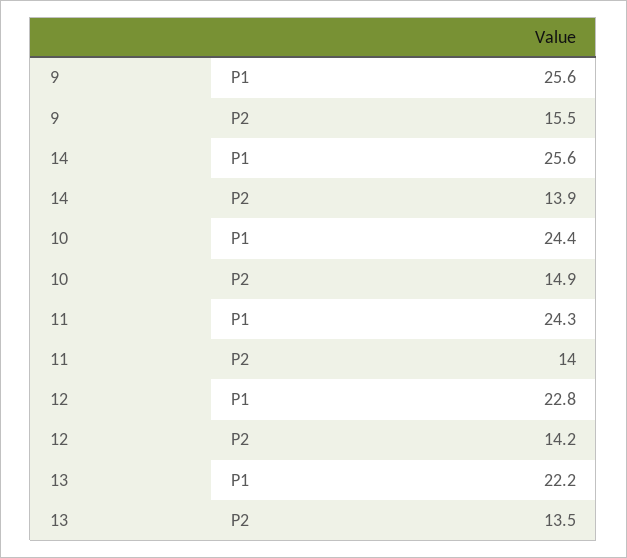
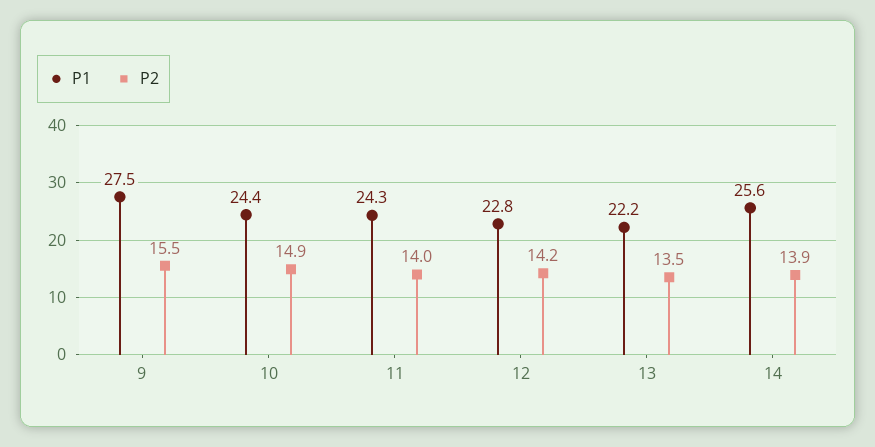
P1, 9: 25.6 -> 27.5

